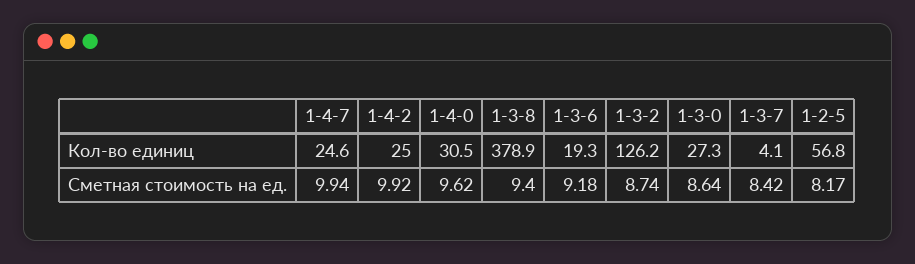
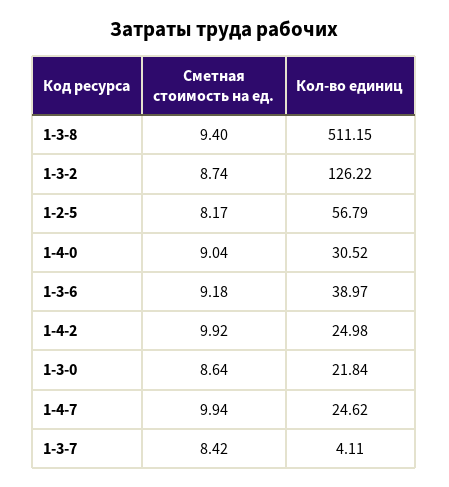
1-3-8, Кол-во единиц: 378.9 -> 511.15
1-3-6, Кол-во единиц: 19.3 -> 38.97
1-3-0, Кол-во единиц: 27.3 -> 21.84
1-4-0, Сметная стоимость на ед.: 9.62 -> 9.04

